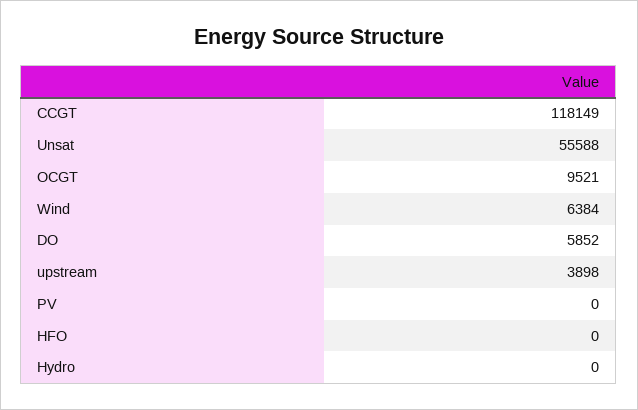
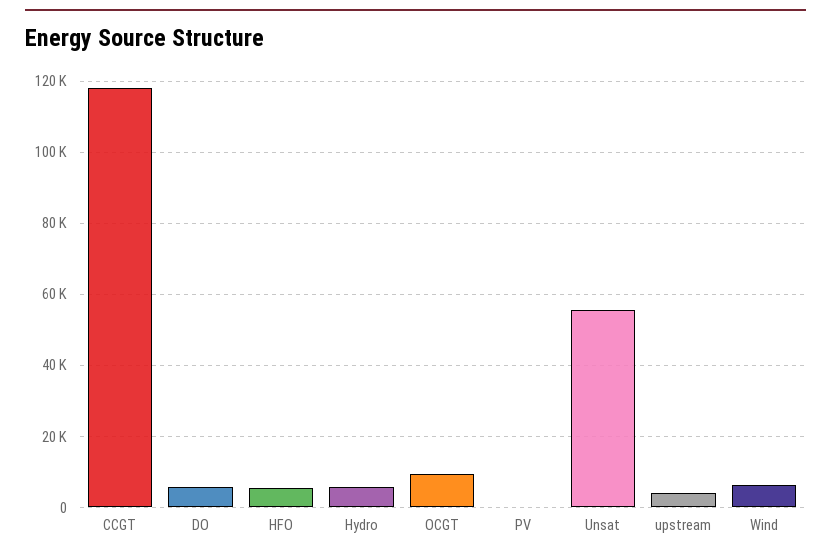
HFO: 0 -> 6000
Hydro: 0 -> 6000

